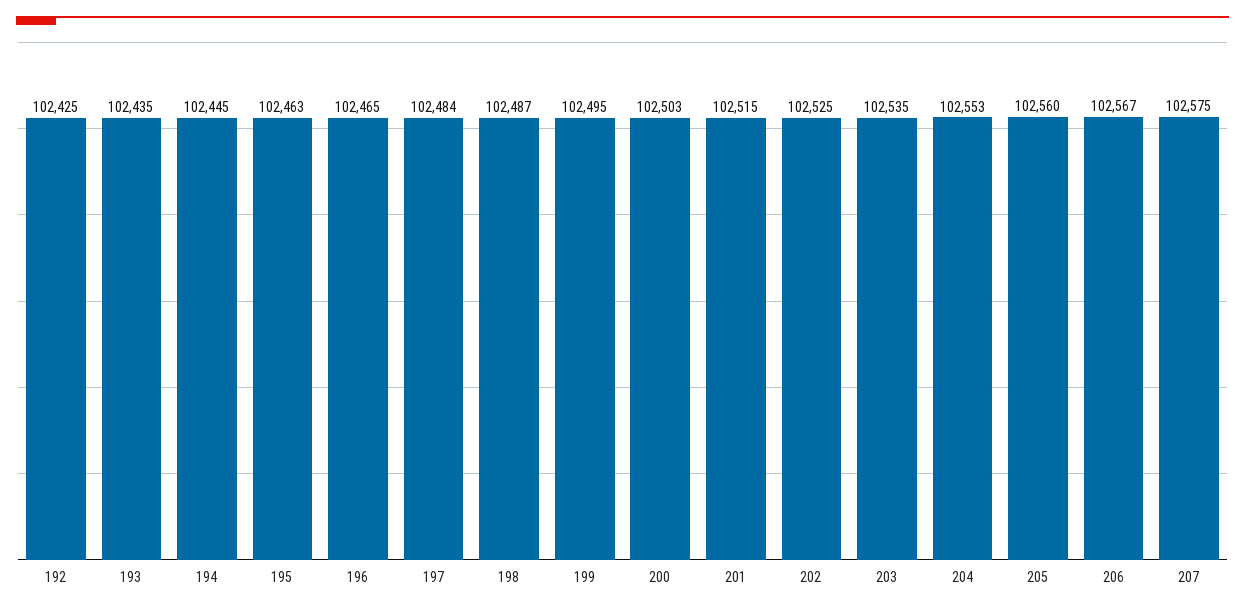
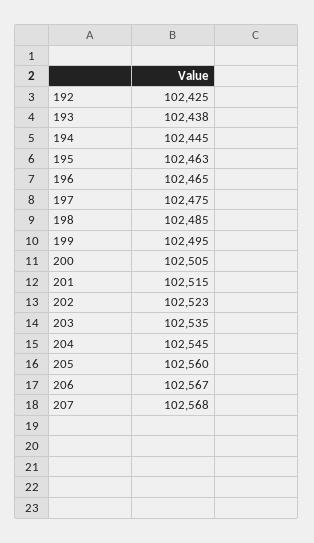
193: 102435 -> 102438
197: 102484 -> 102475
198: 102487 -> 102485
200: 102503 -> 102505
202: 102525 -> 102523
204: 102553 -> 102545
207: 102575 -> 102568

